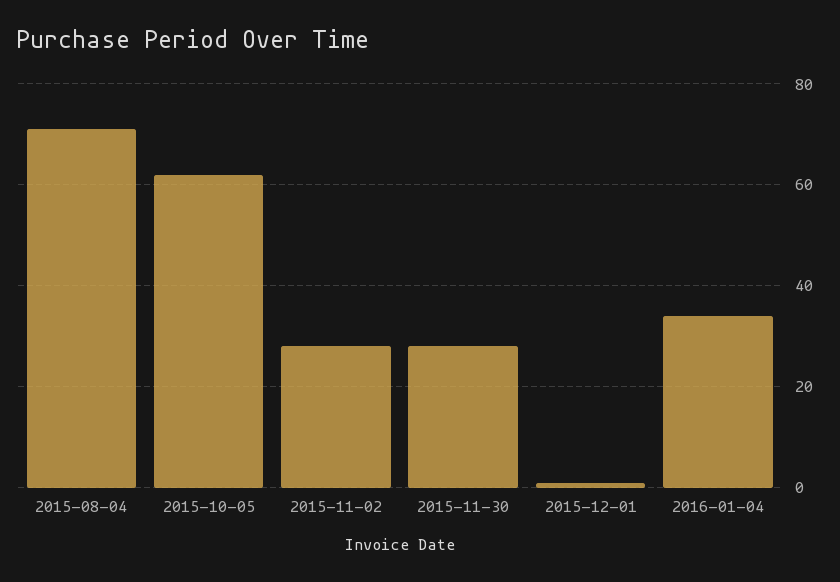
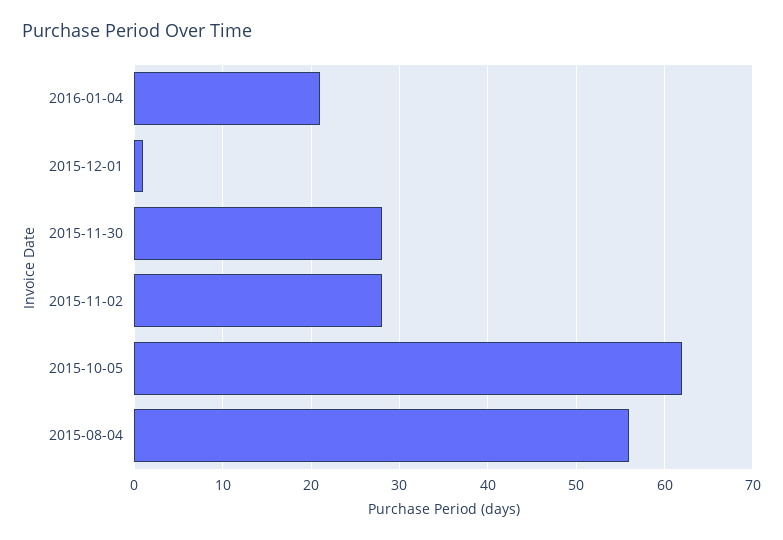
2015-08-04: 70 -> 56
2016-01-04: 35 -> 21

